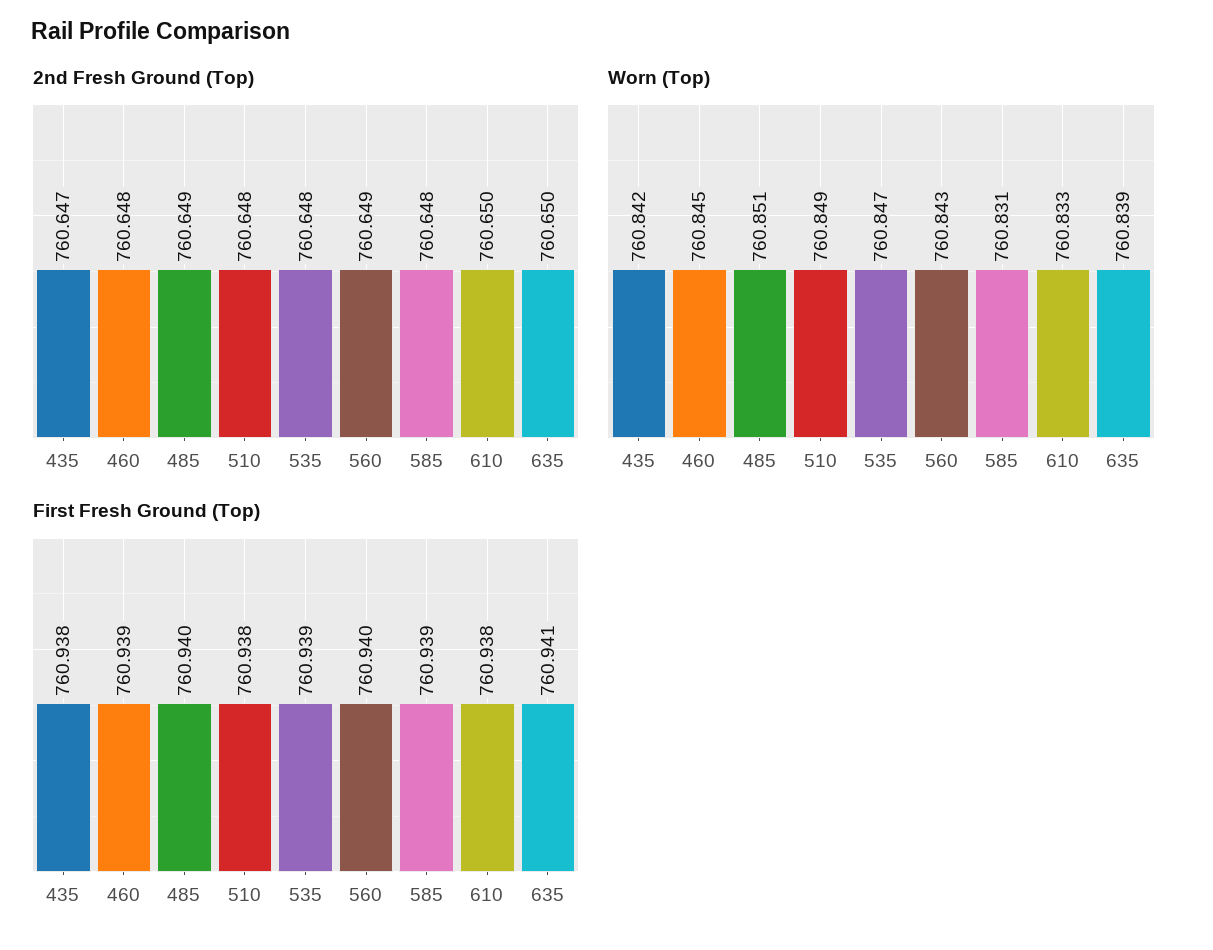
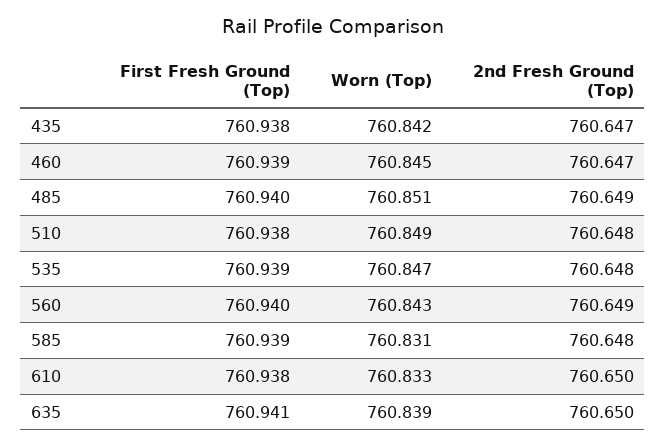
2nd Fresh Ground (Top), 460: 760.648 -> 760.647

